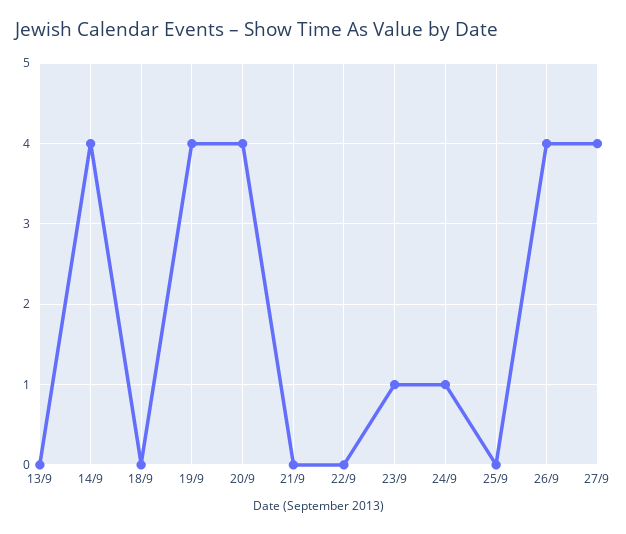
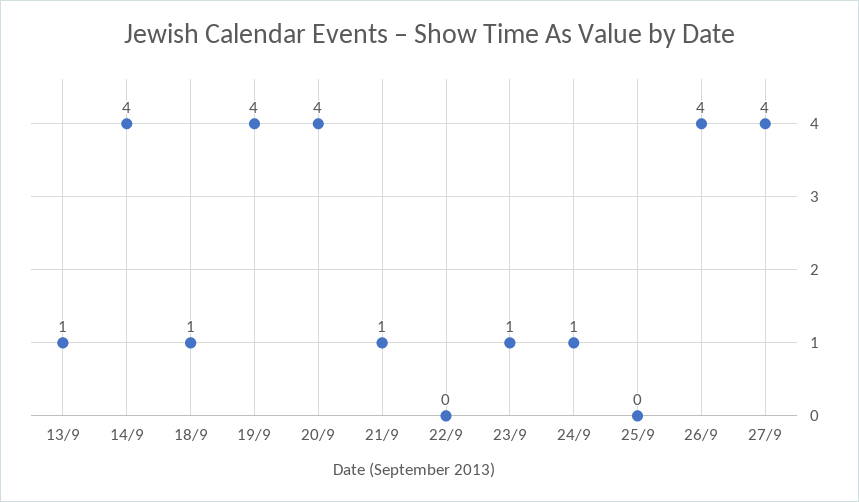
13/9: 0 -> 1
18/9: 0 -> 1
21/9: 0 -> 1

